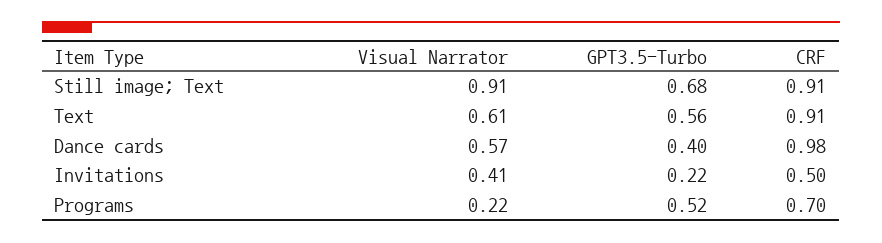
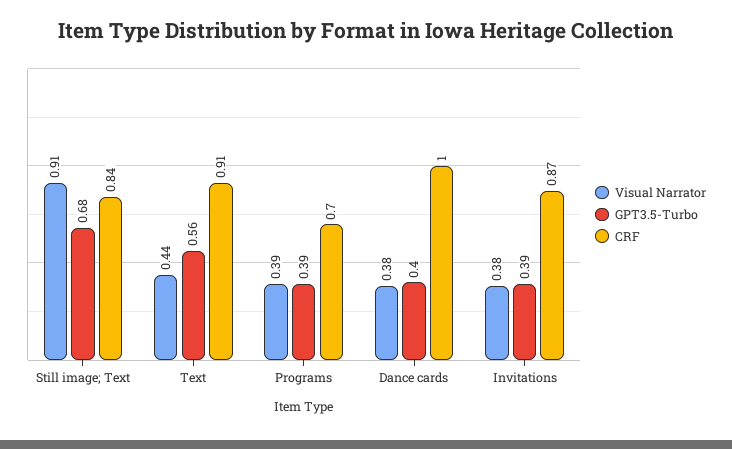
CRF, Still image; Text: 0.91 -> 0.84
Visual Narrator, Text: 0.61 -> 0.44
Visual Narrator, Dance cards: 0.57 -> 0.38
CRF, Dance cards: 0.98 -> 1
Visual Narrator, Invitations: 0.41 -> 0.38
GPT3.5-Turbo, Invitations: 0.22 -> 0.39
CRF, Invitations: 0.5 -> 0.87
Visual Narrator, Programs: 0.22 -> 0.39
GPT3.5-Turbo, Programs: 0.52 -> 0.39

